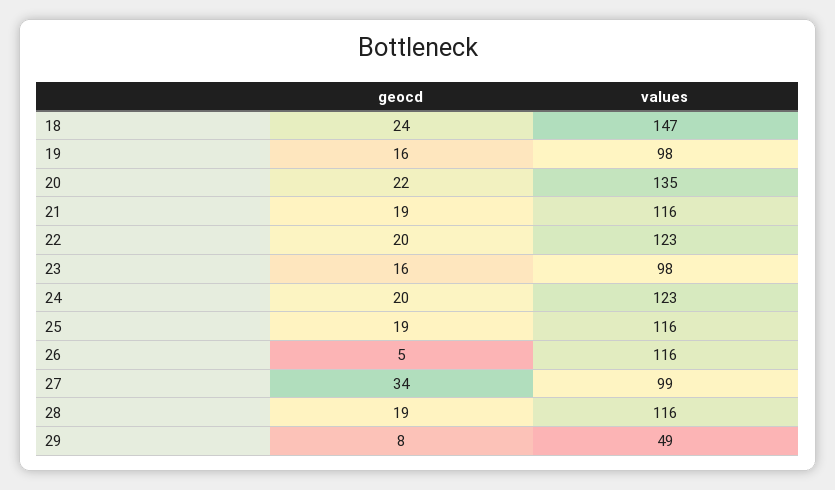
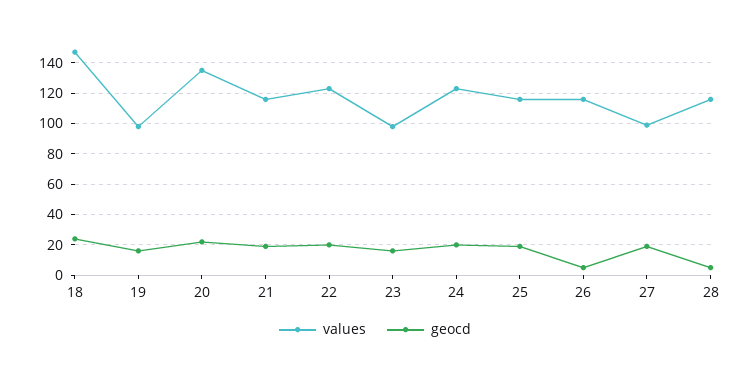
geocd, 27: 34 -> 20
geocd, 28: 19 -> 5
geocd, 29: 8 -> none
values, 29: 49 -> none

